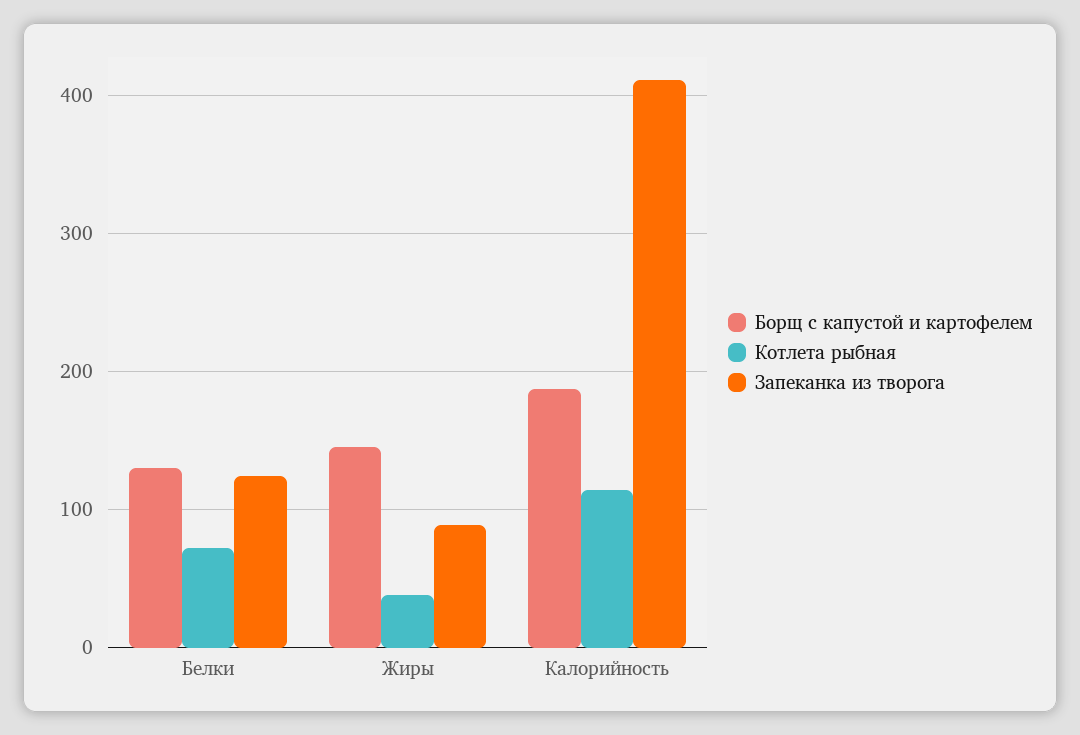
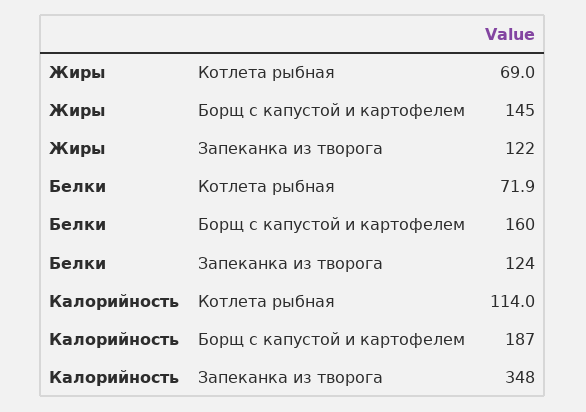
Борщ с капустой и картофелем, Белки: 130 -> 160
Котлета рыбная, Жиры: 40 -> 69
Запеканка из творога, Жиры: 90 -> 122
Запеканка из творога, Калорийность: 410 -> 348

